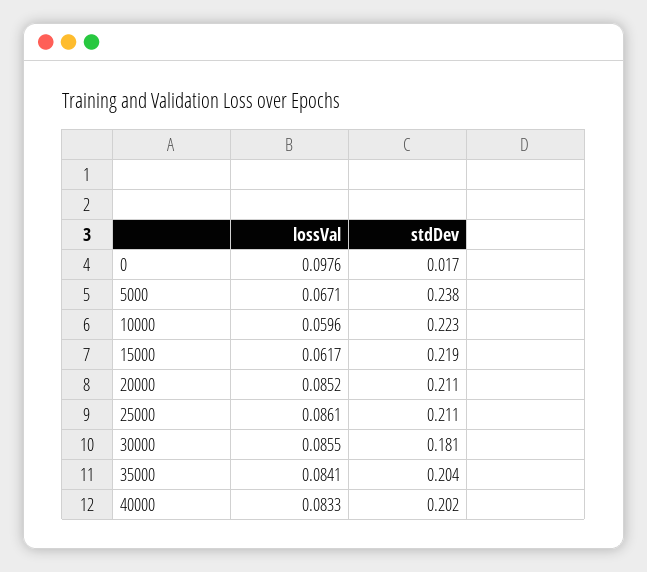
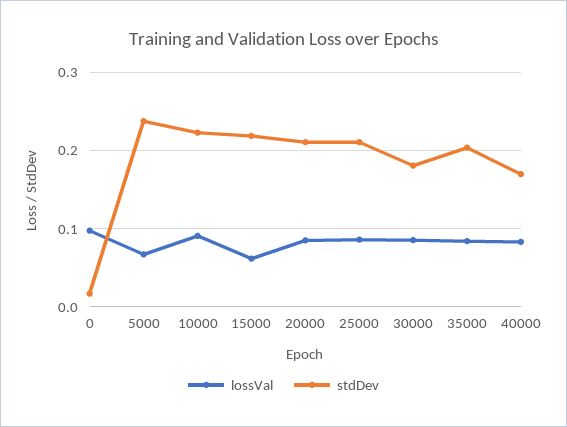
lossVal, 10000: 0.0596 -> 0.09
stdDev, 40000: 0.202 -> 0.17

